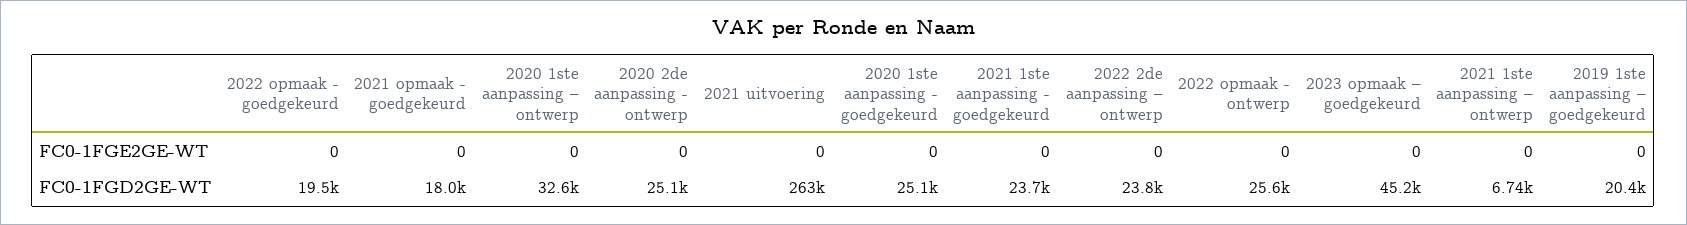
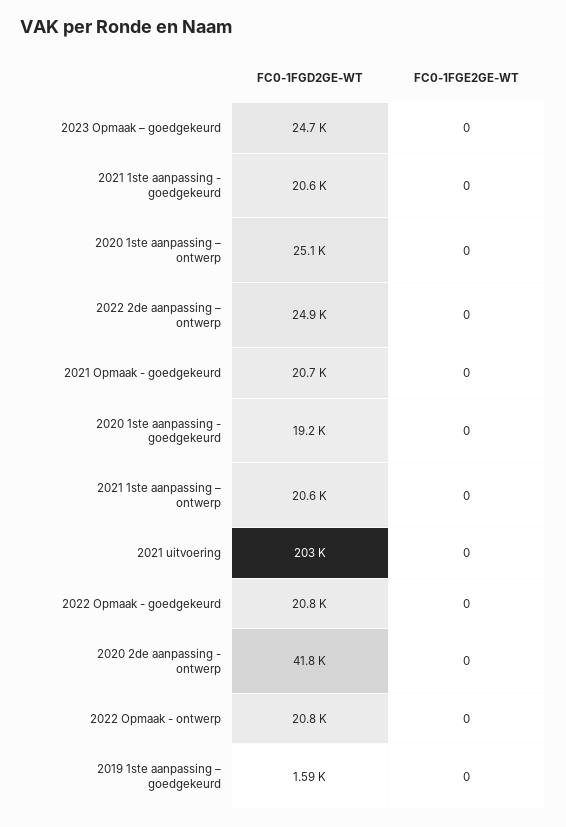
2022 opmaak - goedgekeurd, FC0-1FGD2GE-WT: 19500 -> 20800
2021 opmaak - goedgekeurd, FC0-1FGD2GE-WT: 18000 -> 20700
2020 1ste aanpassing – ontwerp, FC0-1FGD2GE-WT: 32600 -> 25100
2020 2de aanpassing - ontwerp, FC0-1FGD2GE-WT: 25100 -> 41800
2021 uitvoering, FC0-1FGD2GE-WT: 263000 -> 203000
2020 1ste aanpassing - goedgekeurd, FC0-1FGD2GE-WT: 25100 -> 19200
2021 1ste aanpassing - goedgekeurd, FC0-1FGD2GE-WT: 23700 -> 20600
2022 2de aanpassing – ontwerp, FC0-1FGD2GE-WT: 23800 -> 24900
2022 opmaak - ontwerp, FC0-1FGD2GE-WT: 25600 -> 20800
2023 opmaak – goedgekeurd, FC0-1FGD2GE-WT: 45200 -> 24700
2021 1ste aanpassing – ontwerp, FC0-1FGD2GE-WT: 6740 -> 20600
2019 1ste aanpassing – goedgekeurd, FC0-1FGD2GE-WT: 20400 -> 1590

